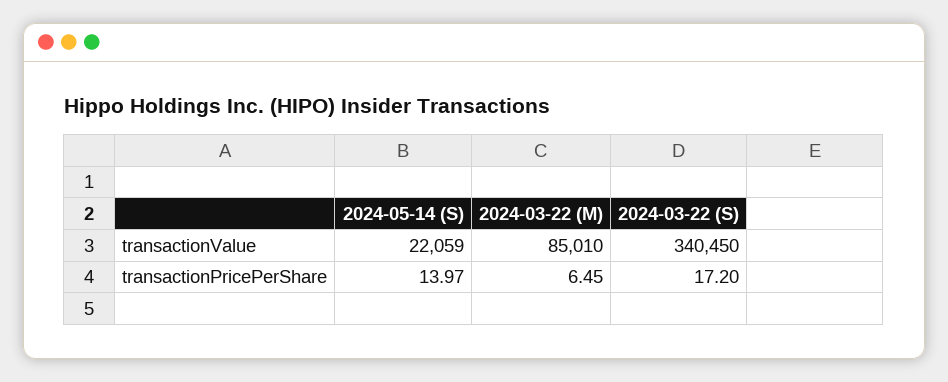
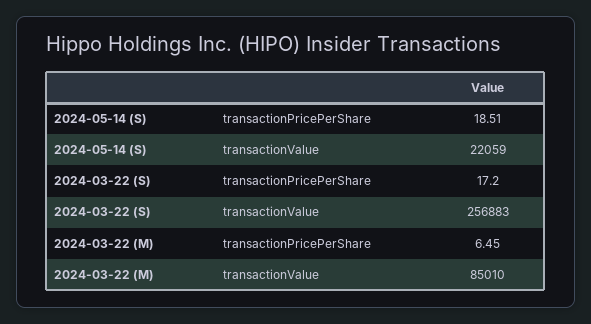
2024-03-22 (S), transactionValue: 340450 -> 256883
2024-05-14 (S), transactionPricePerShare: 13.97 -> 18.51

